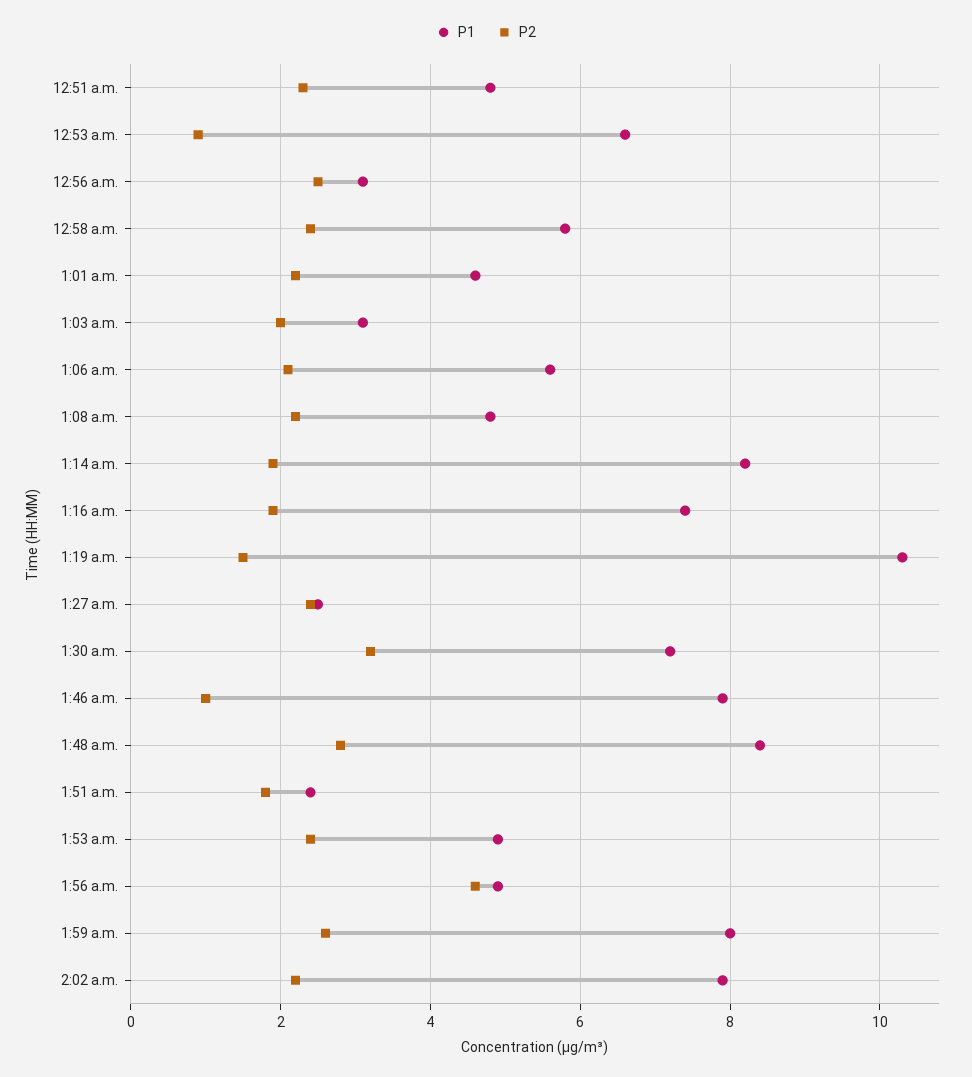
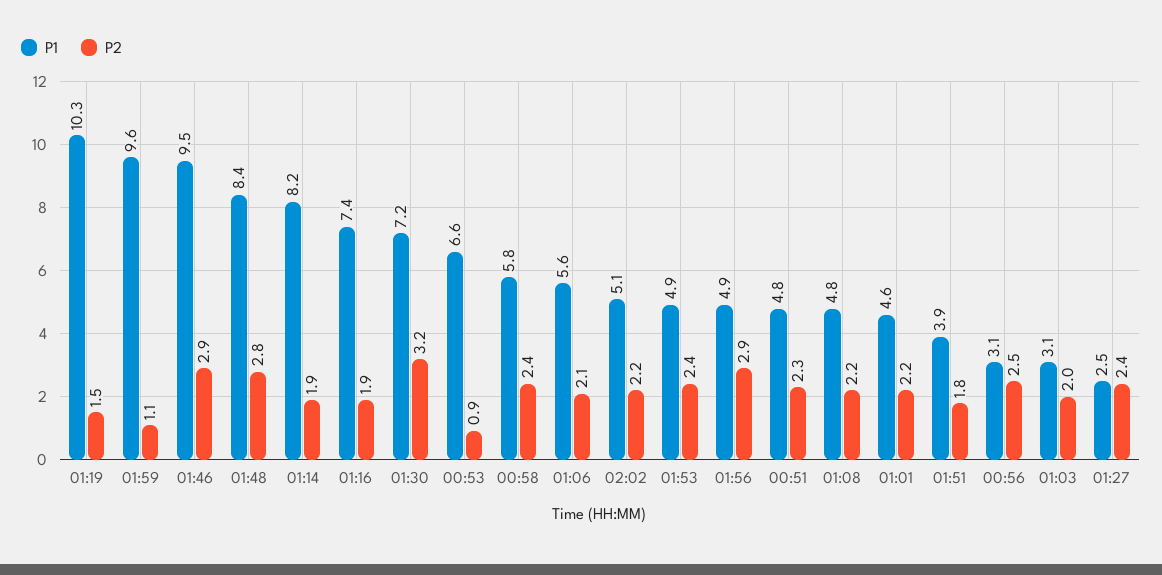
P1, 1:46 a.m.: 8 -> 9.5
P2, 1:46 a.m.: 1 -> 2.9
P1, 1:51 a.m.: 2.5 -> 3.9
P2, 1:56 a.m.: 4.5 -> 2.9
P1, 1:59 a.m.: 8 -> 9.6
P2, 1:59 a.m.: 2.5 -> 1.1
P1, 2:02 a.m.: 8 -> 5.1

